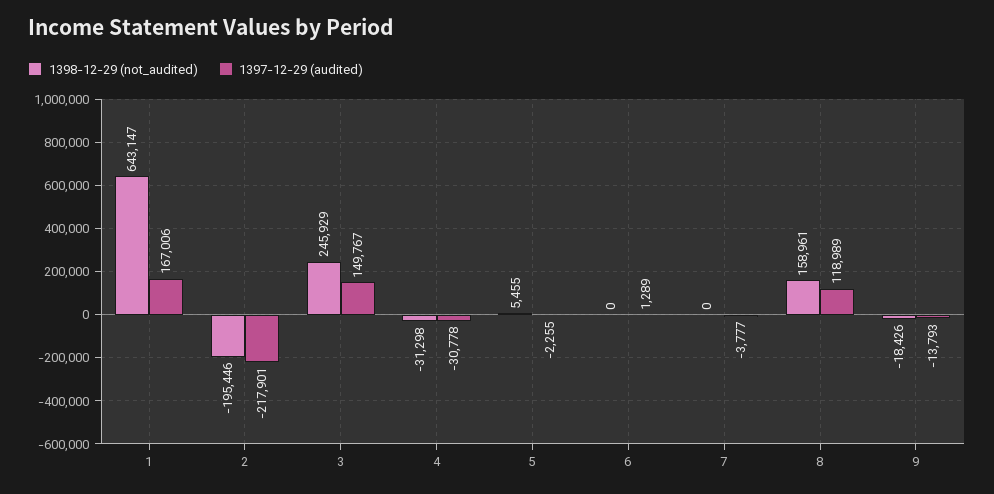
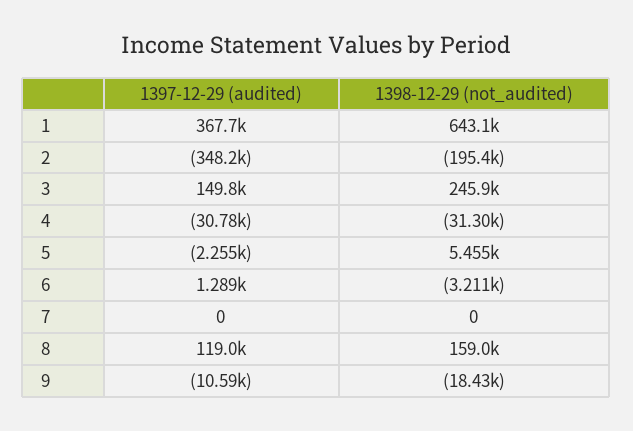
1397-12-29 (audited), 1: 167006 -> 367700
1397-12-29 (audited), 2: -217901 -> -348200
1398-12-29 (not_audited), 6: 0 -> -3211
1397-12-29 (audited), 7: -3777 -> 0
1397-12-29 (audited), 9: -13793 -> -10590

